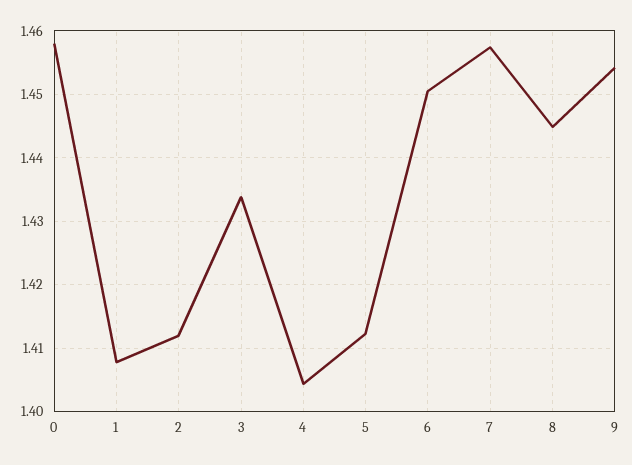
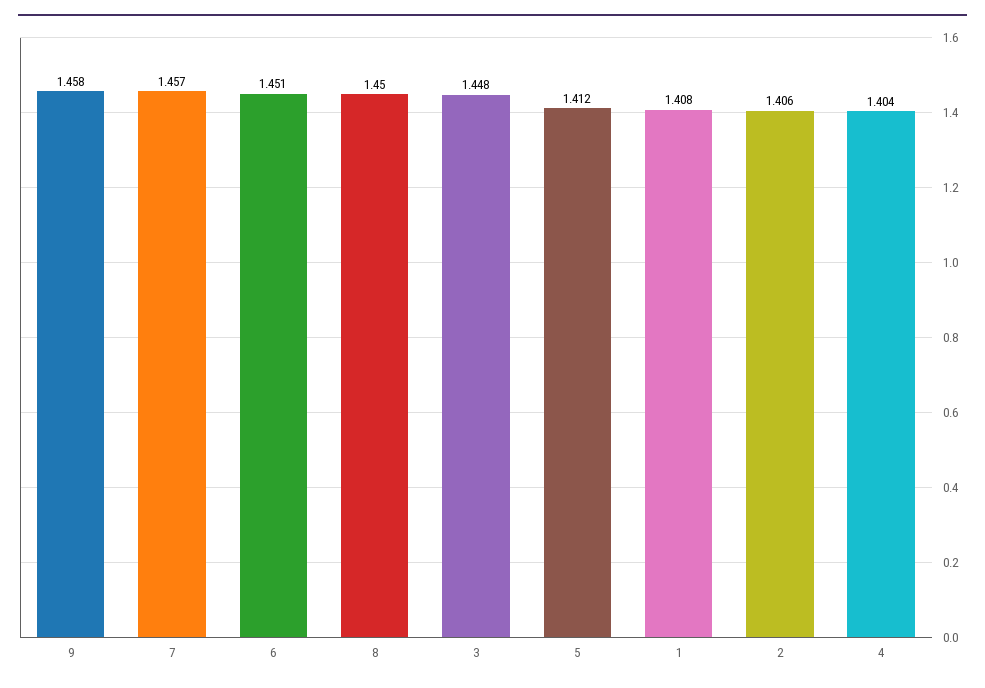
0: 1.458 -> none
2: 1.412 -> 1.406
3: 1.434 -> 1.448
8: 1.445 -> 1.45
9: 1.454 -> 1.458

